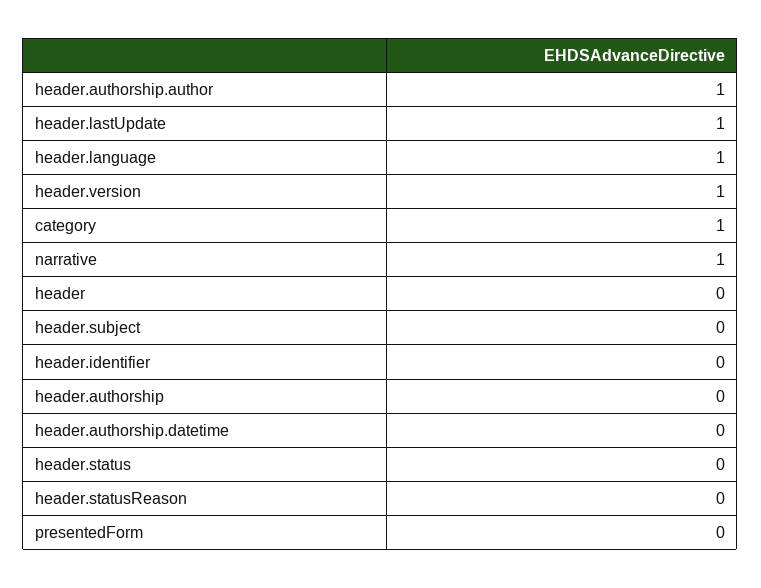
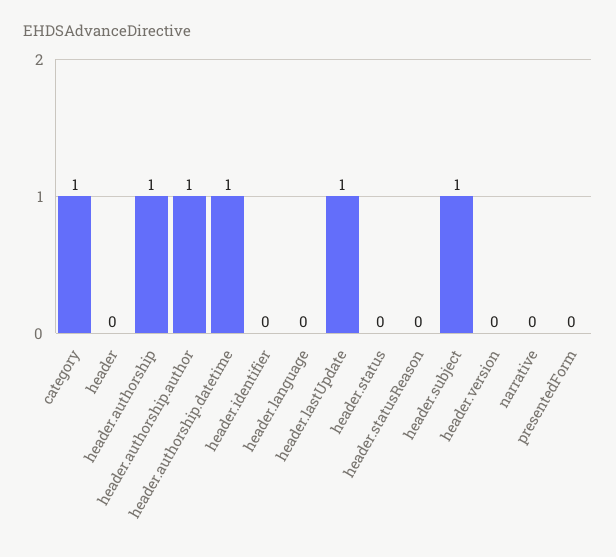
header.language: 1 -> 0
header.version: 1 -> 0
narrative: 1 -> 0
header.subject: 0 -> 1
header.authorship: 0 -> 1
header.authorship.datetime: 0 -> 1

